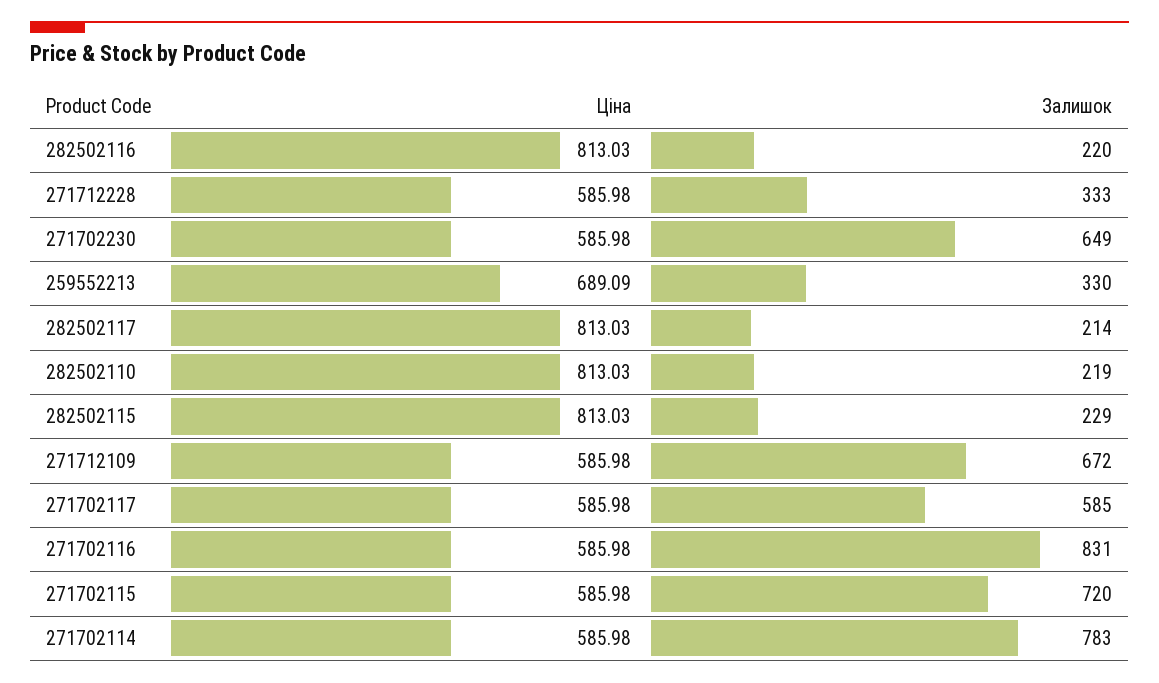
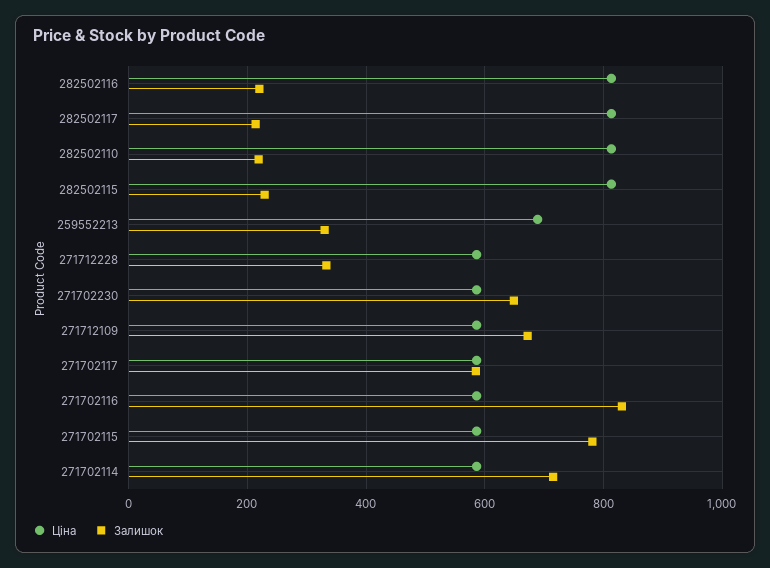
Залишок, 271702115: 720 -> 780
Залишок, 271702114: 783 -> 720

